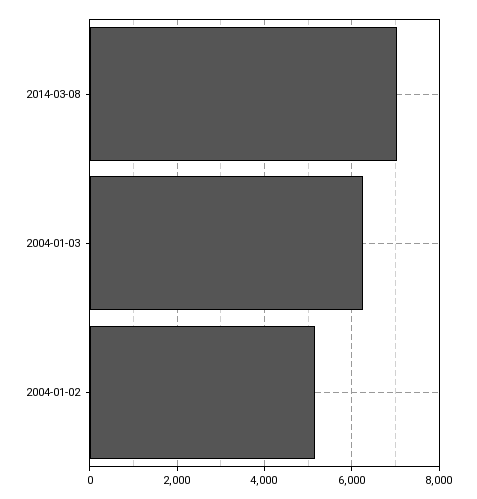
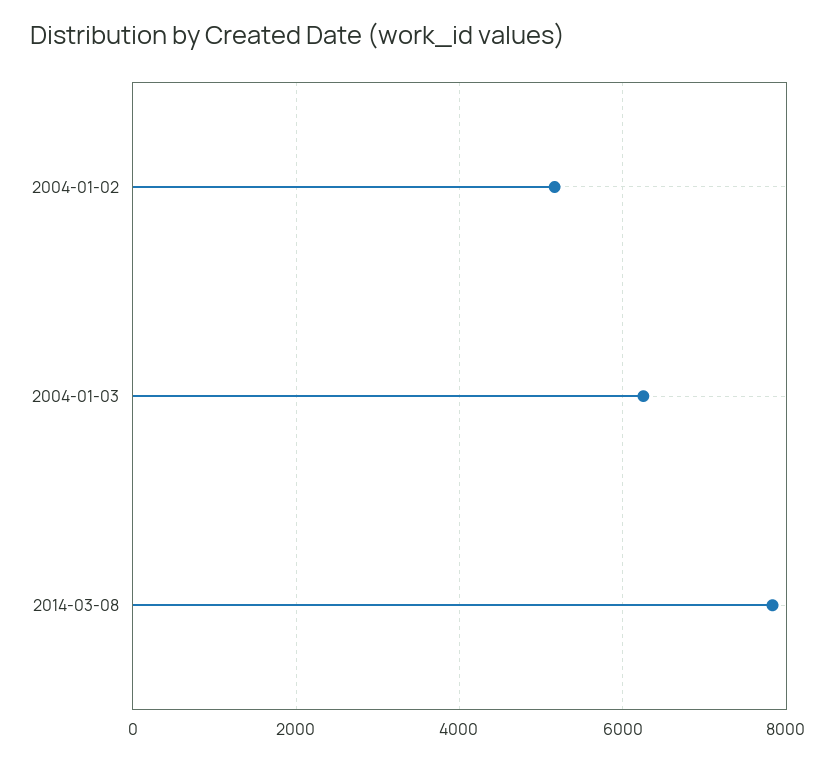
2014-03-08: 7000 -> 7800

